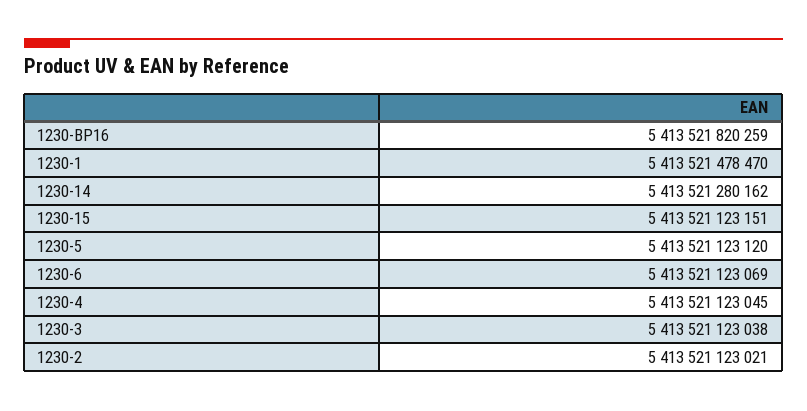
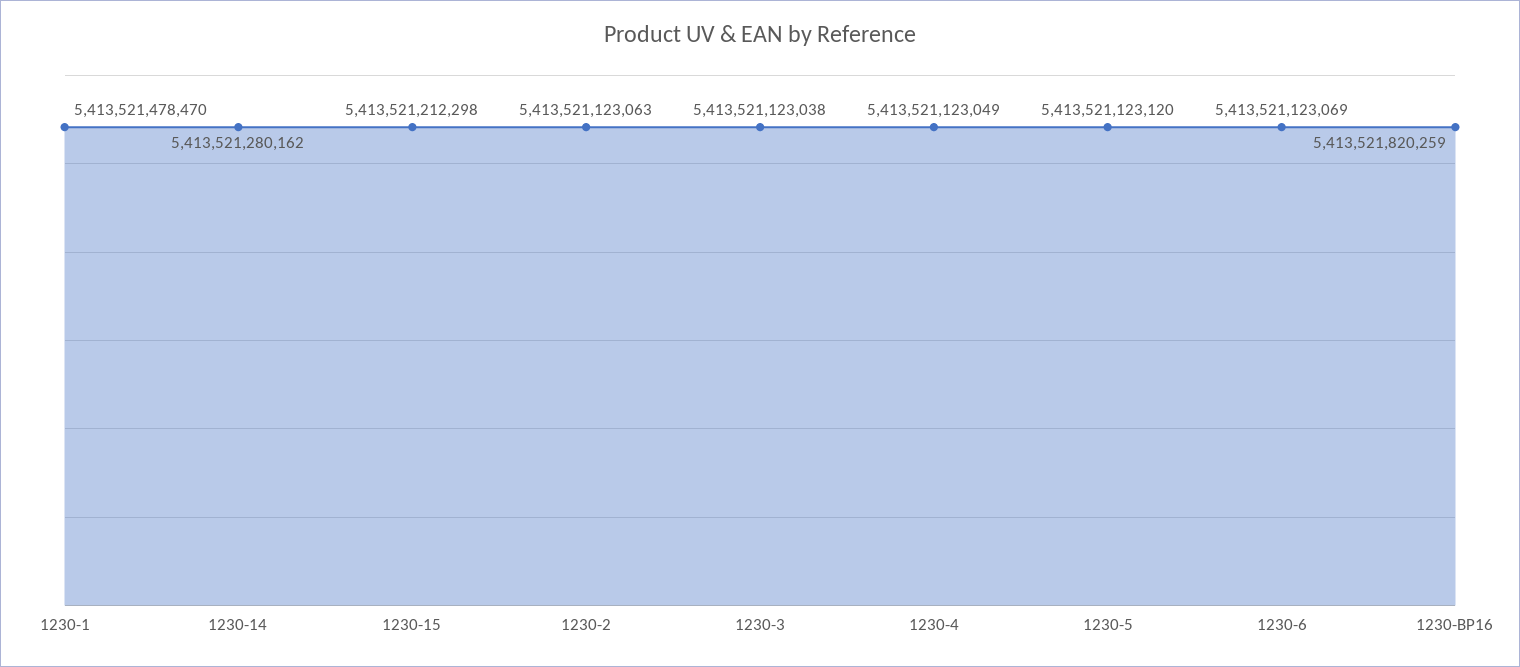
1230-15: 5413521123151 -> 5413521212298
1230-4: 5413521123045 -> 5413521123049
1230-2: 5413521123021 -> 5413521123063

